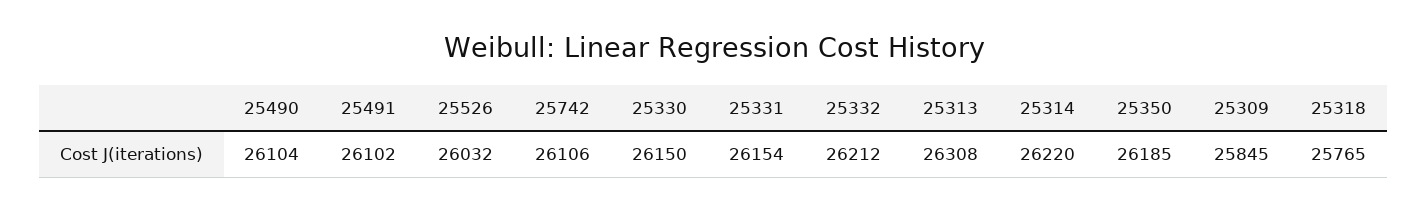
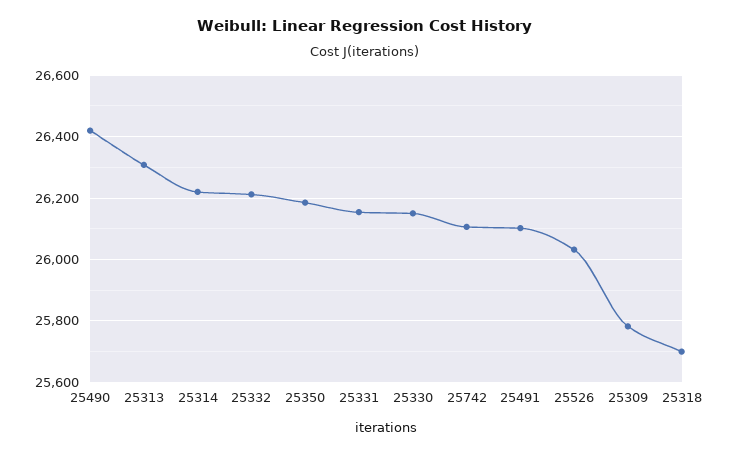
25490: 26104 -> 26420
25309: 25845 -> 25780
25318: 25765 -> 25700

